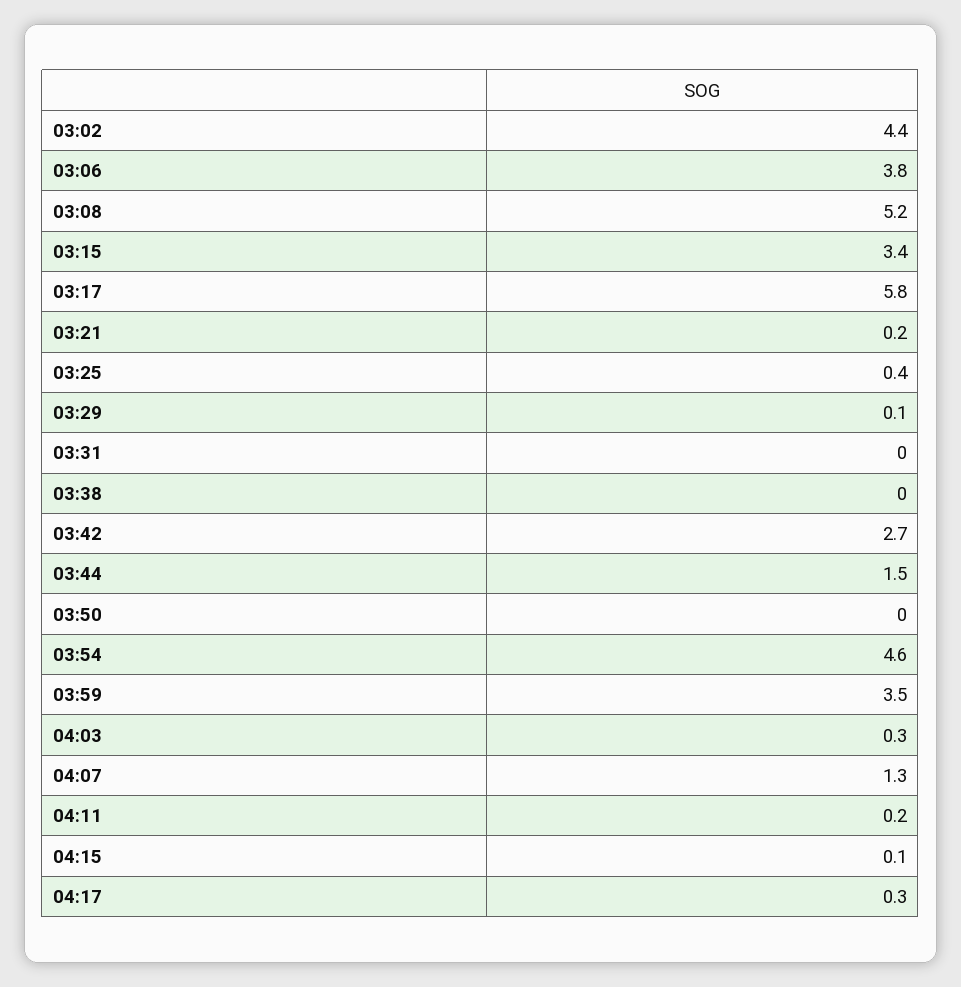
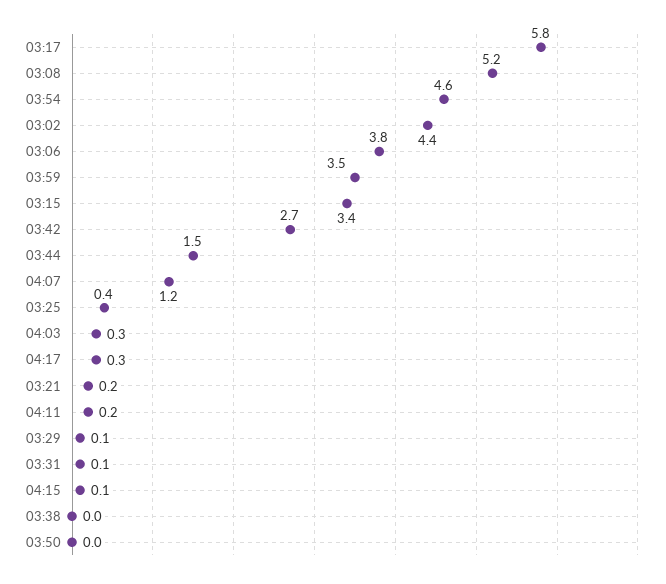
03:31: 0 -> 0.1
04:07: 1.3 -> 1.2

